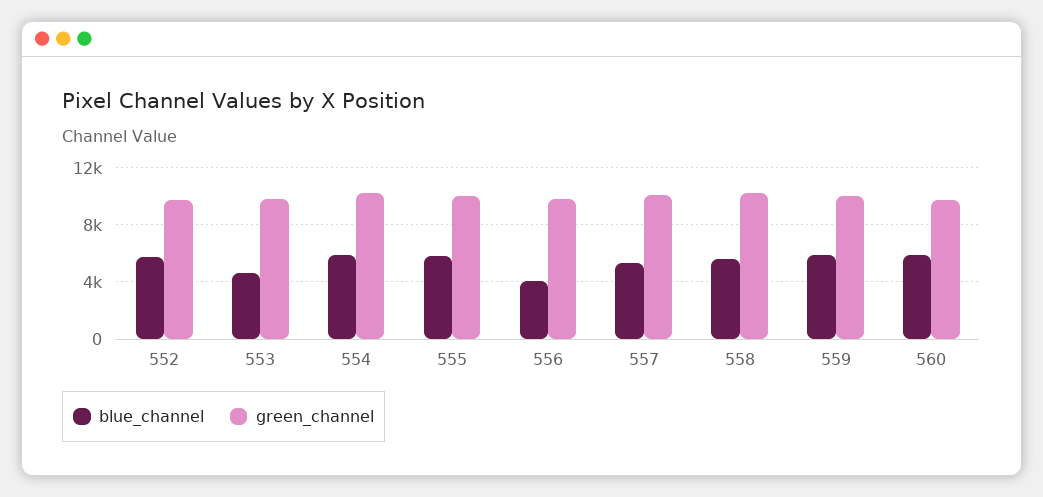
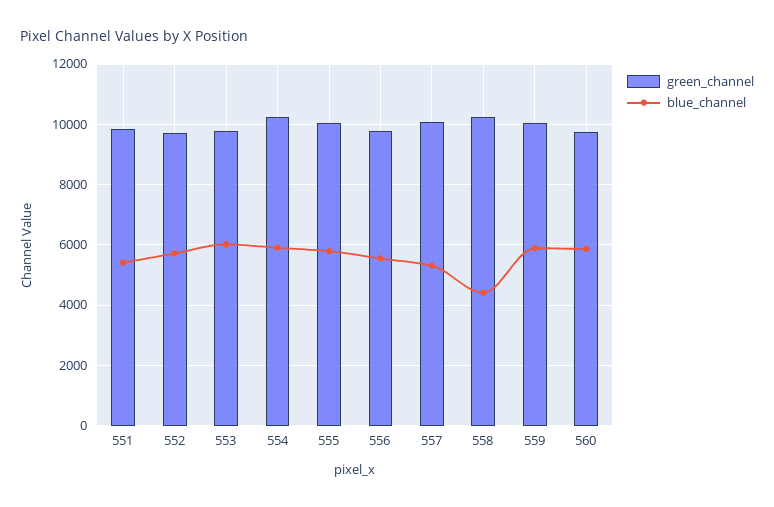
blue_channel, 553: 4500 -> 6000
blue_channel, 556: 4000 -> 5600
blue_channel, 558: 5500 -> 4400
green_channel, 551: none -> 9800
blue_channel, 551: none -> 5400

